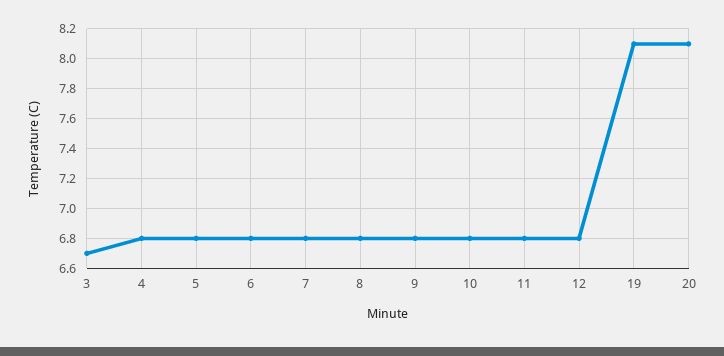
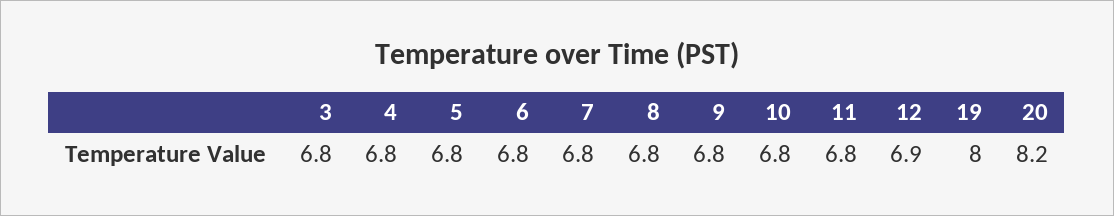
3: 6.7 -> 6.8
12: 6.8 -> 6.9
19: 8.1 -> 8
20: 8.1 -> 8.2

